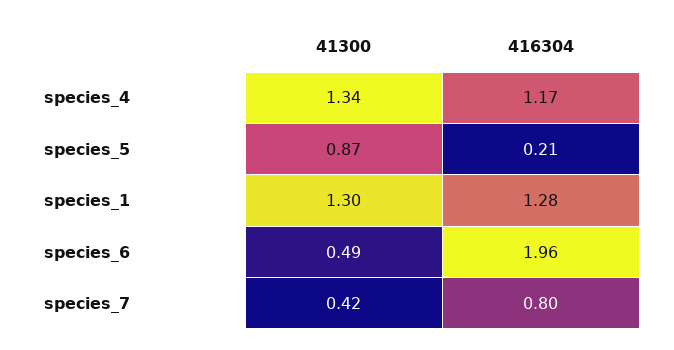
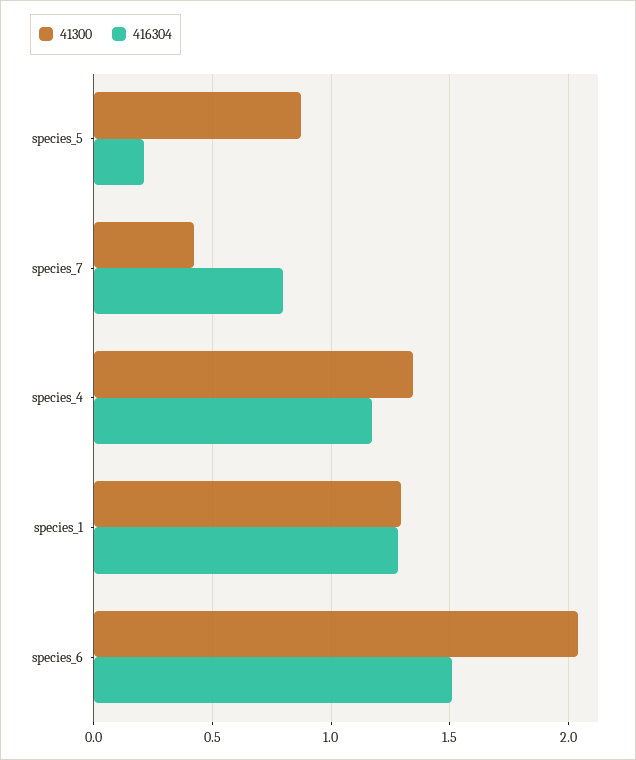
41300, species_6: 0.49 -> 2.05
416304, species_6: 1.96 -> 1.5

